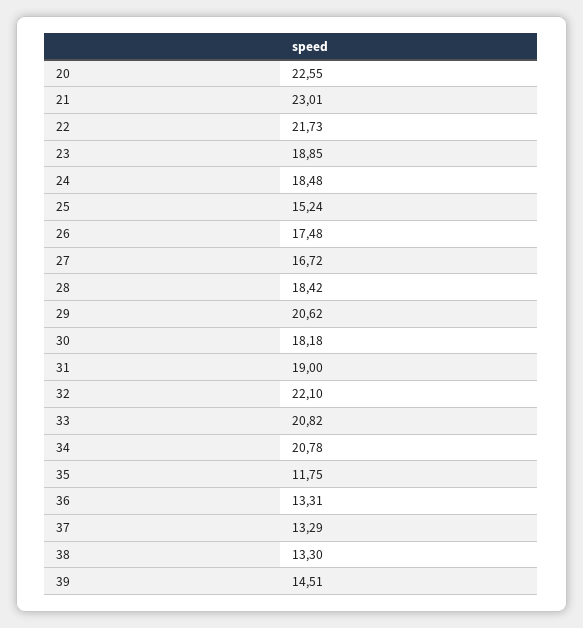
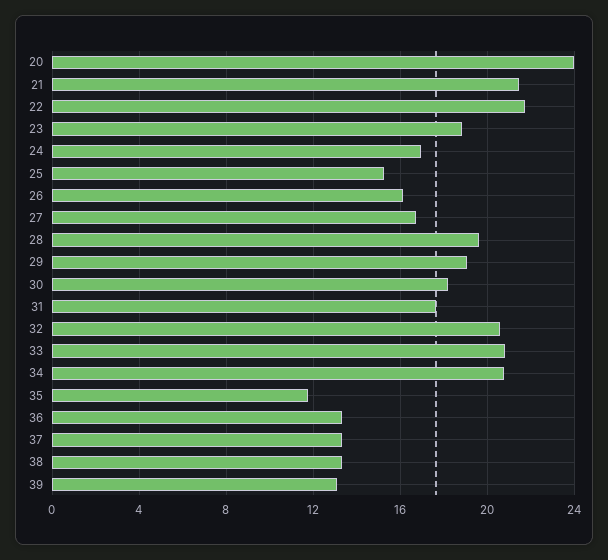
20: 22.55 -> 24
21: 23.01 -> 21.5
24: 18.48 -> 17
26: 17.48 -> 16
28: 18.42 -> 19.5
29: 20.62 -> 19
31: 19 -> 17.5
32: 22.1 -> 20.5
39: 14.51 -> 13

